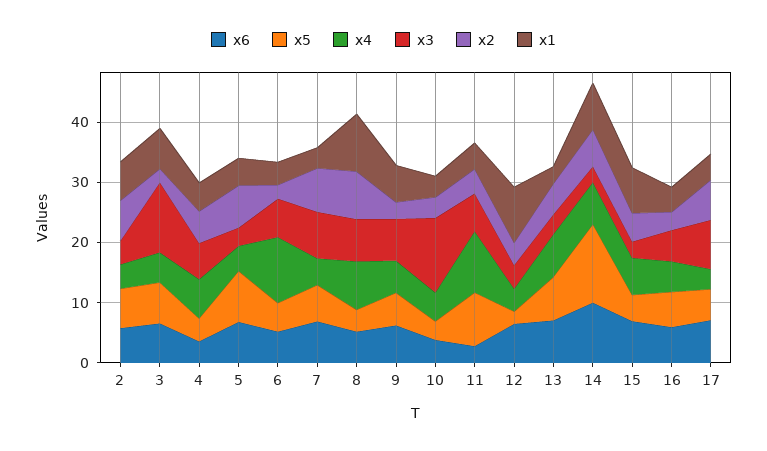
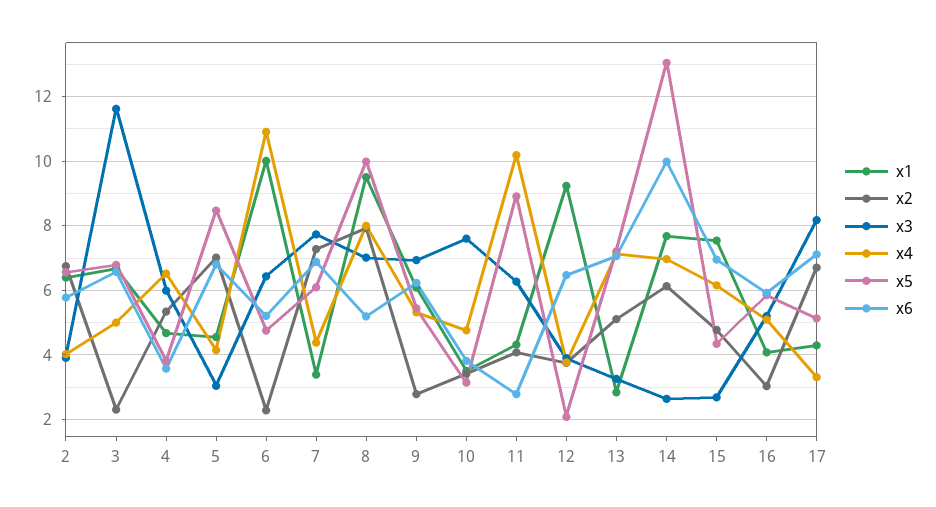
x1, 6: 4 -> 10
x5, 8: 4 -> 10
x3, 10: 12 -> 7.6

